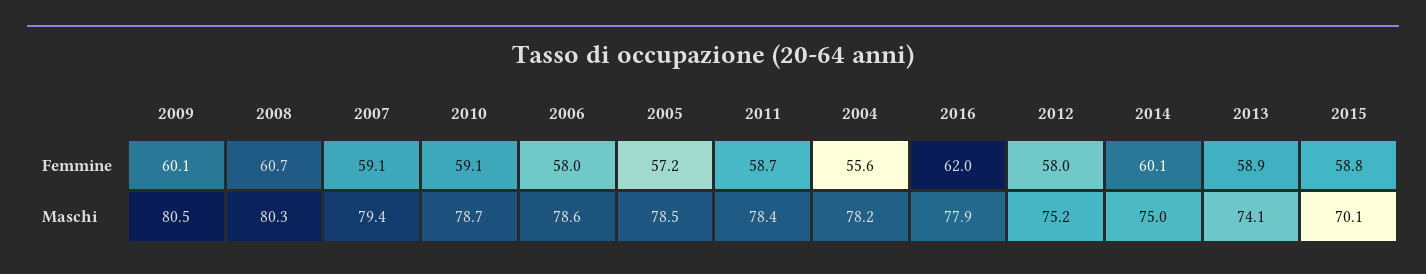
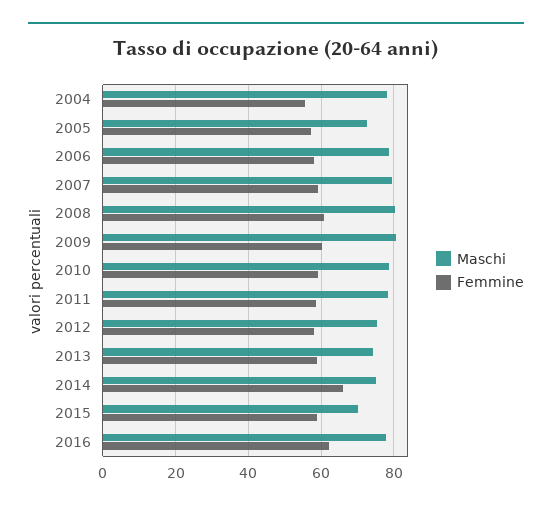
Femmine, 2014: 60.1 -> 66
Maschi, 2005: 78.5 -> 72

